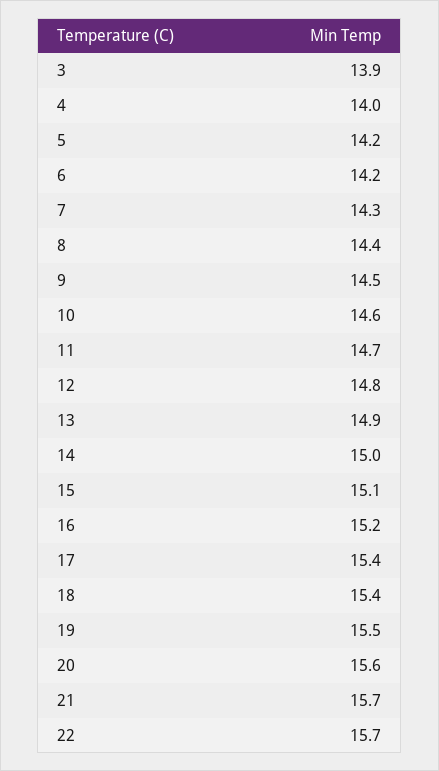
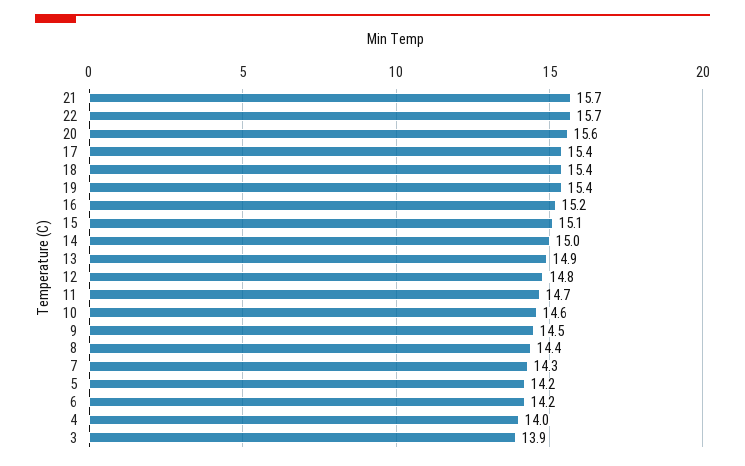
19: 15.5 -> 15.4

